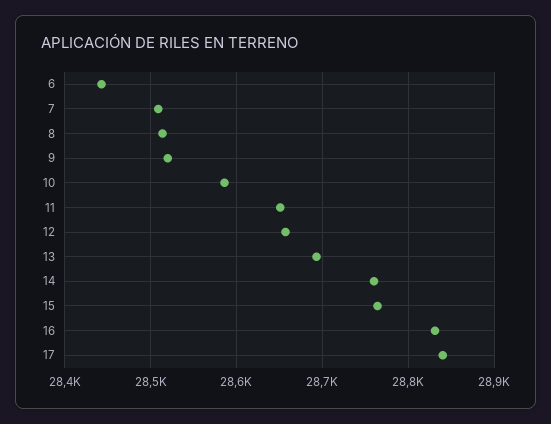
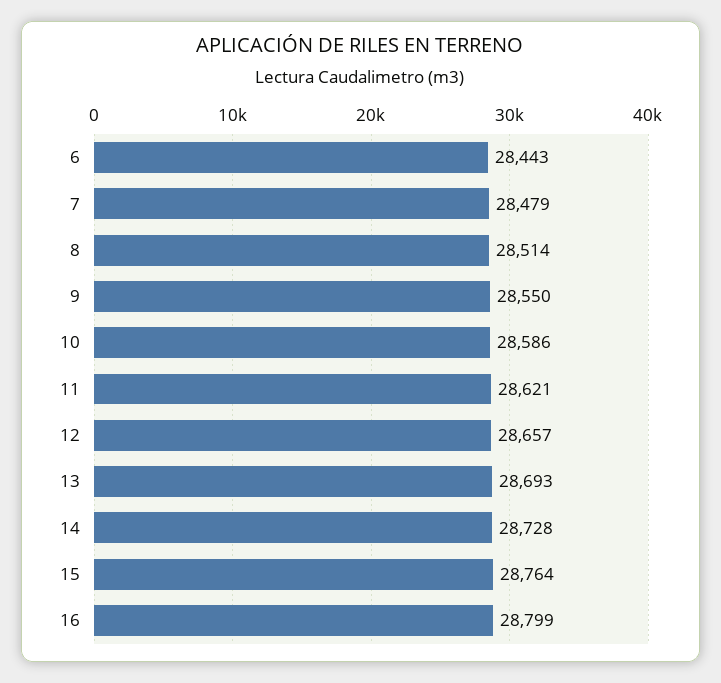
7: 28510 -> 28479
9: 28520 -> 28550
11: 28650 -> 28621
14: 28760 -> 28728
16: 28830 -> 28799
17: 28840 -> none

